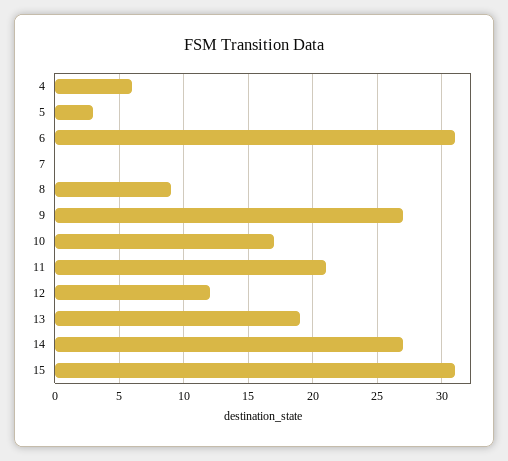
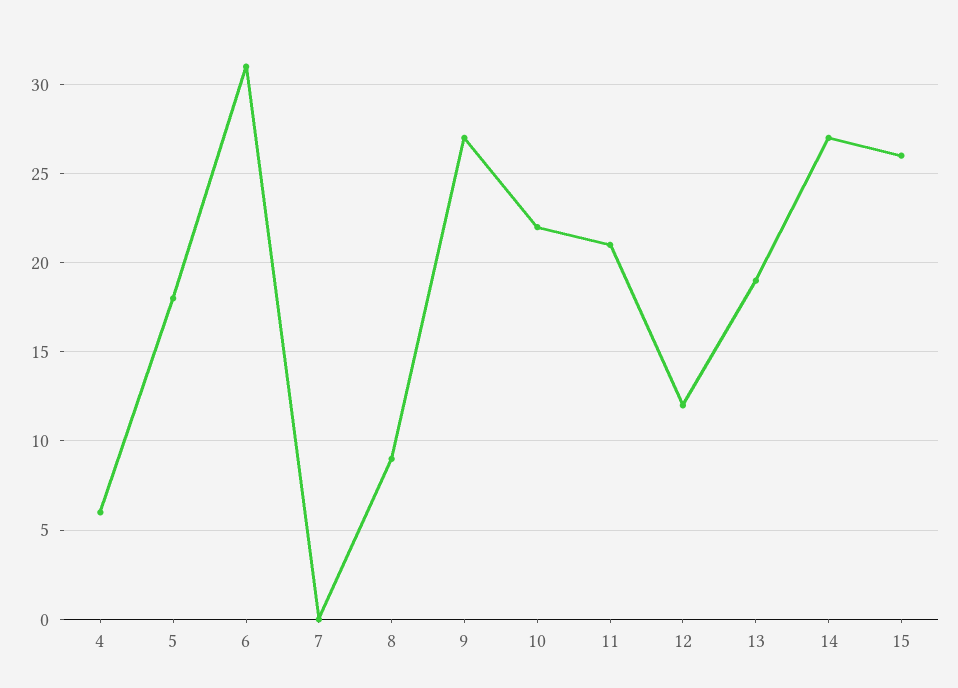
5: 3 -> 18
10: 17 -> 22
15: 31 -> 26

